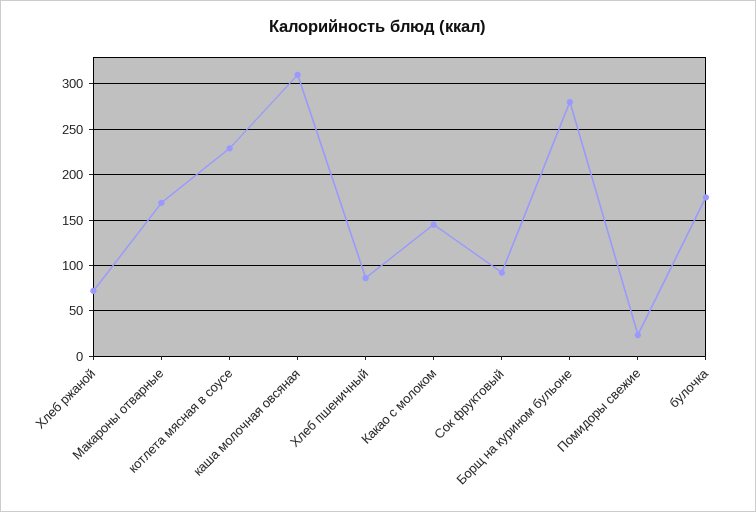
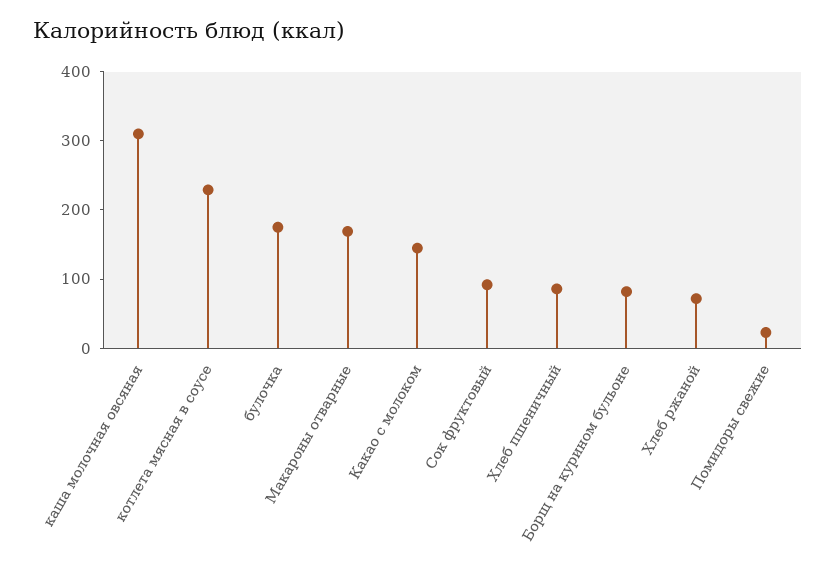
Борщ на курином бульоне: 280 -> 80

